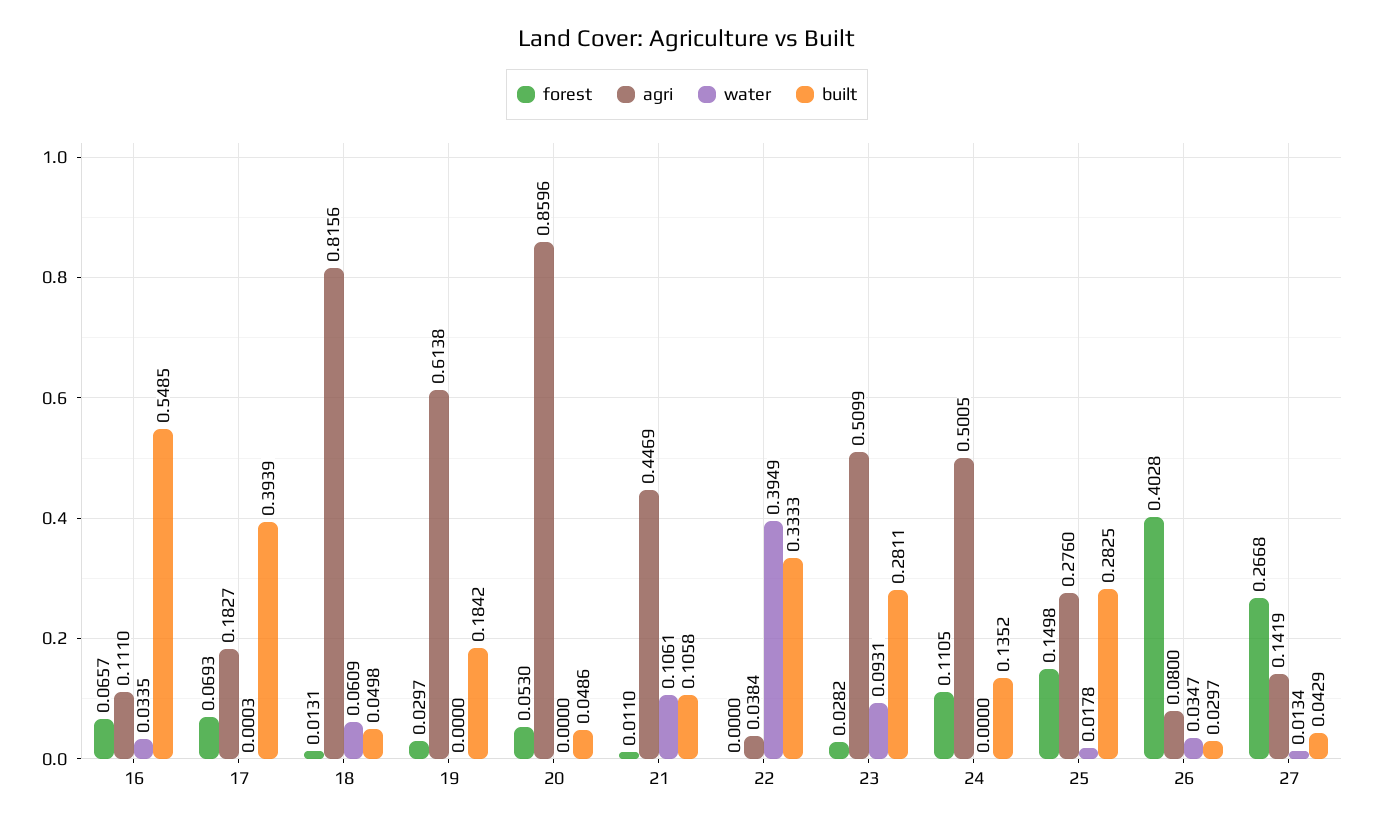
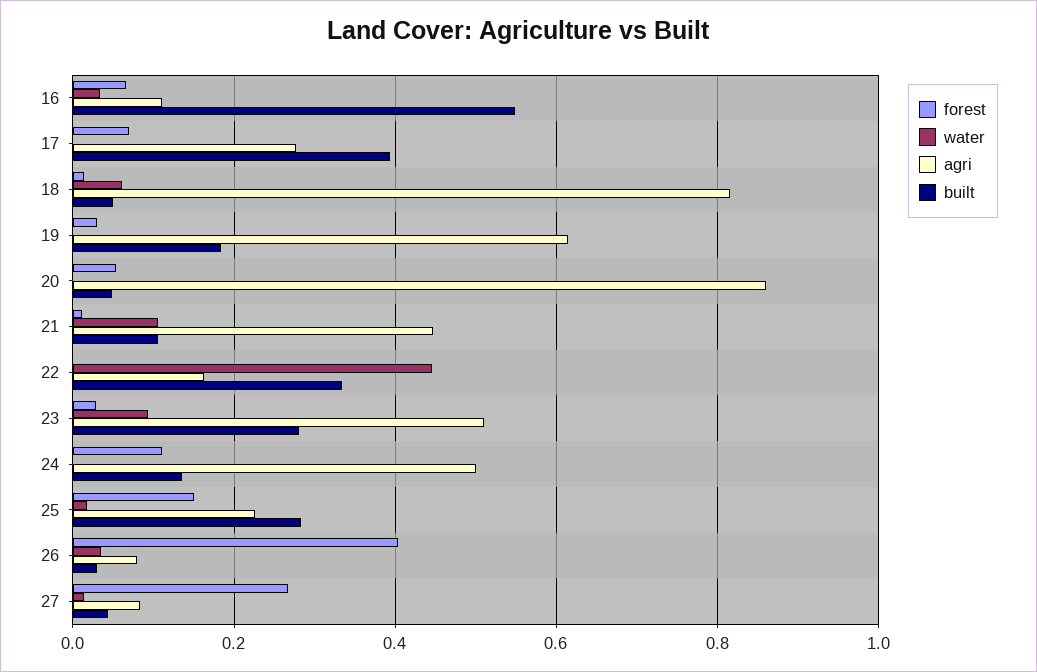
agri, 17: 0.1827 -> 0.28
agri, 22: 0.0384 -> 0.16
water, 22: 0.3949 -> 0.44
agri, 25: 0.276 -> 0.22
agri, 27: 0.1419 -> 0.08

